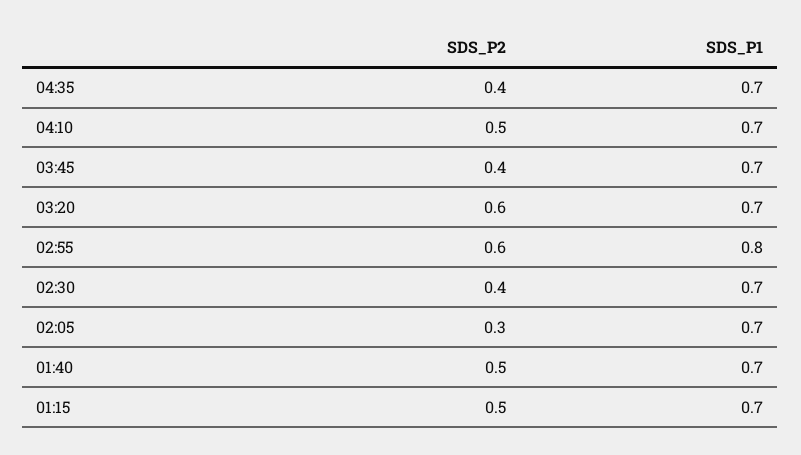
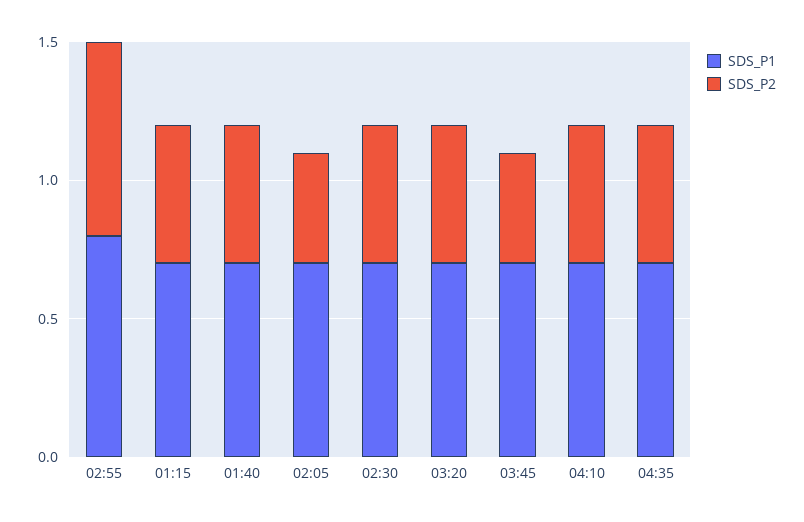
SDS_P2, 04:35: 0.4 -> 0.5
SDS_P2, 03:20: 0.6 -> 0.5
SDS_P2, 02:55: 0.6 -> 0.7
SDS_P2, 02:30: 0.4 -> 0.5
SDS_P2, 02:05: 0.3 -> 0.4

